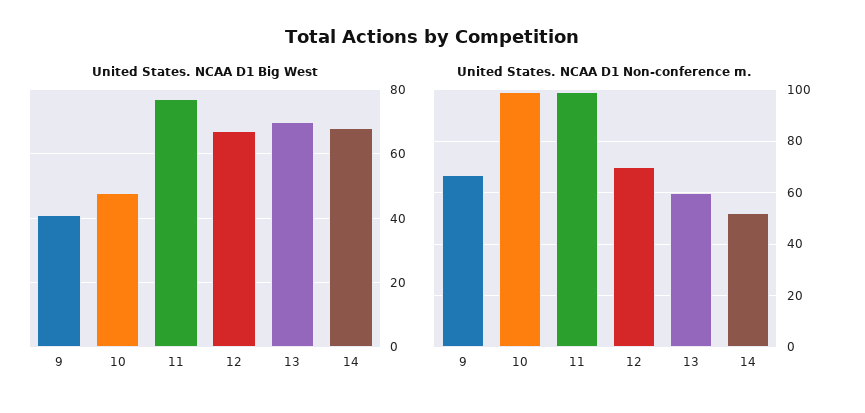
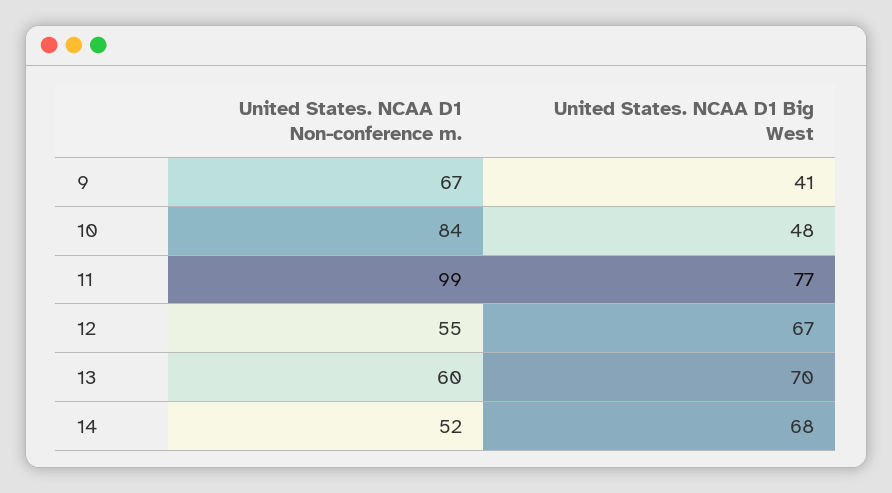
United States. NCAA D1 Non-conference m., 10: 100 -> 84
United States. NCAA D1 Non-conference m., 12: 70 -> 55

